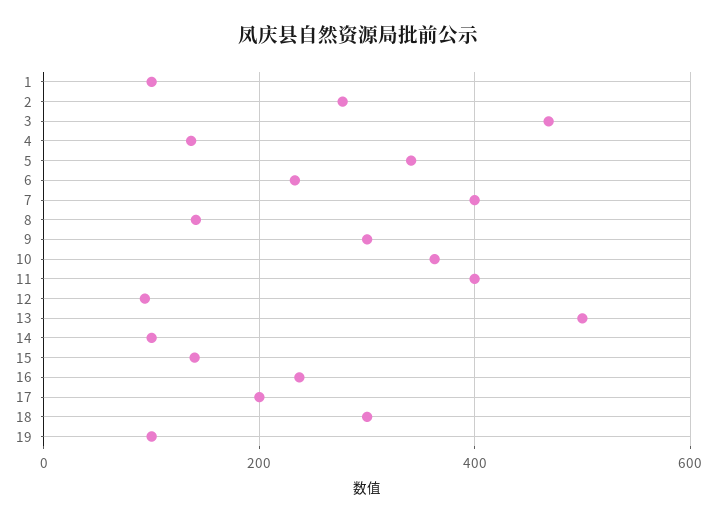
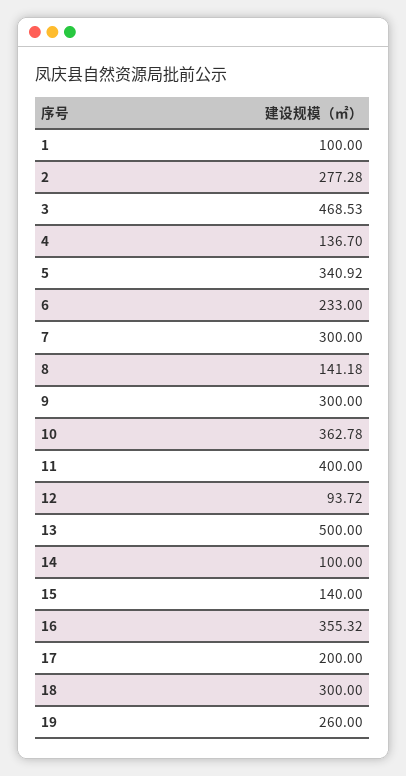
7: 400 -> 300
16: 240 -> 355.32
19: 100 -> 260

